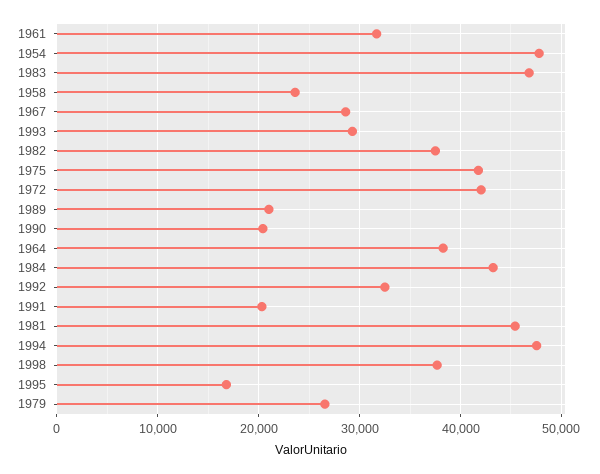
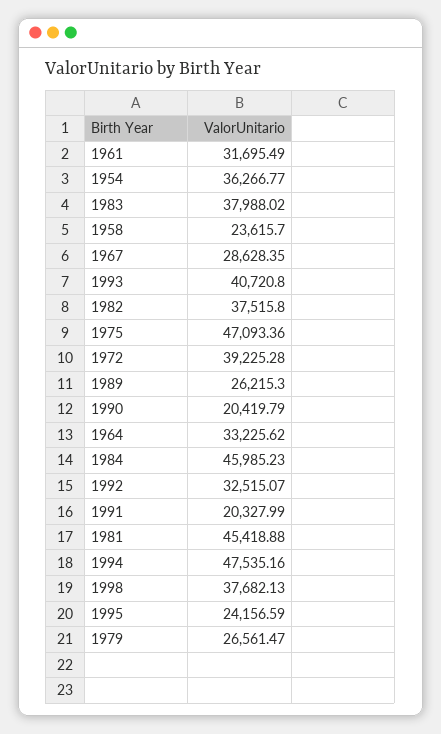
1954: 48000 -> 36266.77
1983: 47000 -> 37988.02
1993: 29000 -> 40720.8
1975: 42000 -> 47093.36
1972: 42000 -> 39225.28
1989: 21000 -> 26215.3
1964: 38000 -> 33225.62
1984: 43000 -> 45985.23
1995: 17000 -> 24156.59

